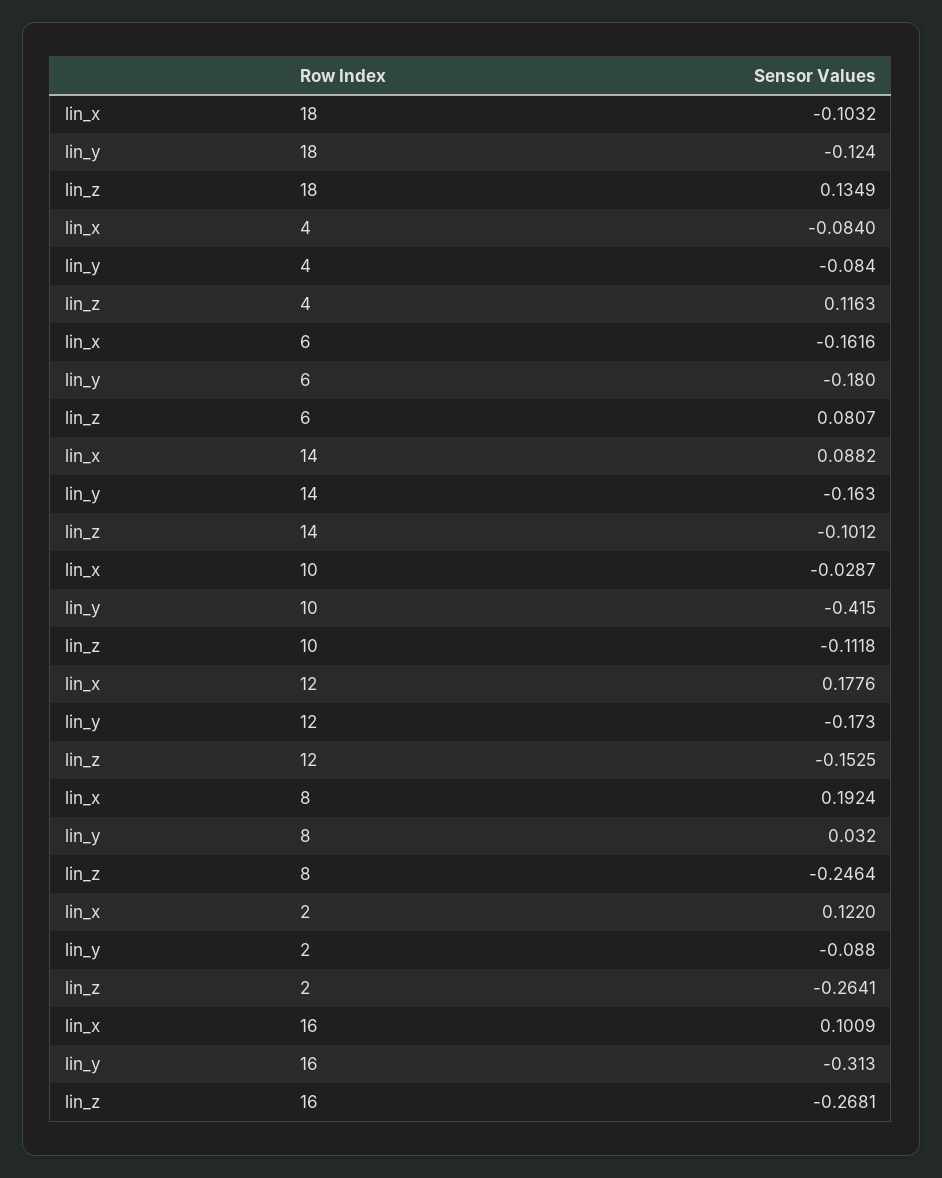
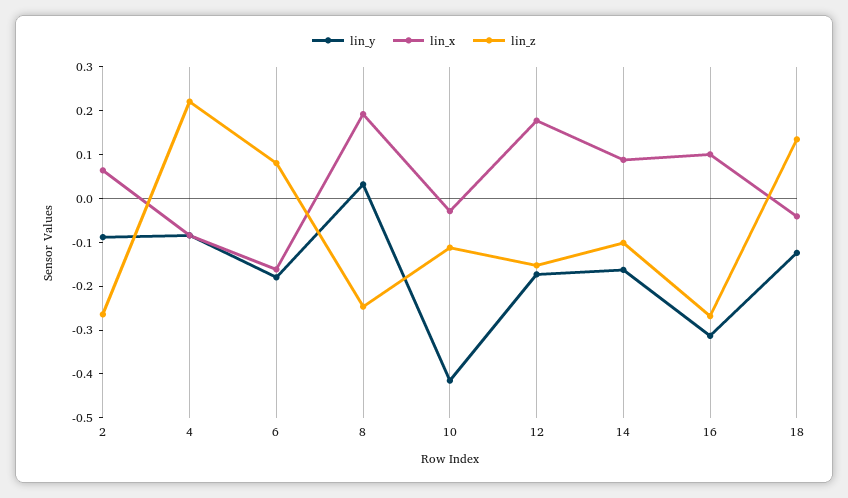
lin_x, 18: -0.1032 -> -0.04
lin_z, 4: 0.1163 -> 0.22
lin_x, 2: 0.122 -> 0.06

